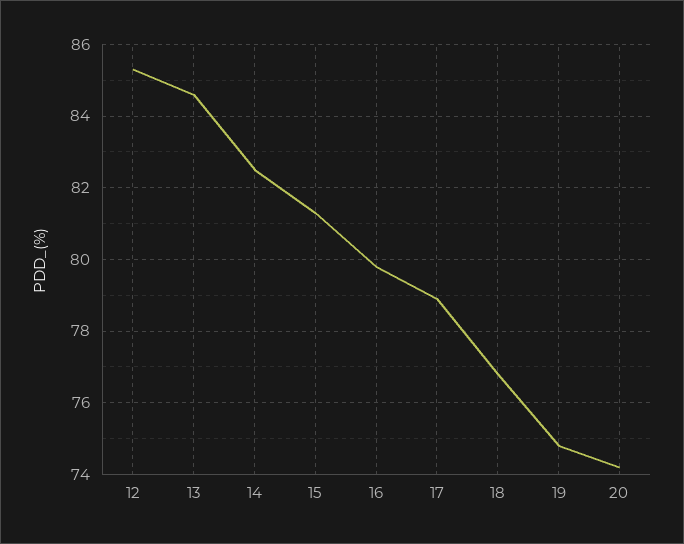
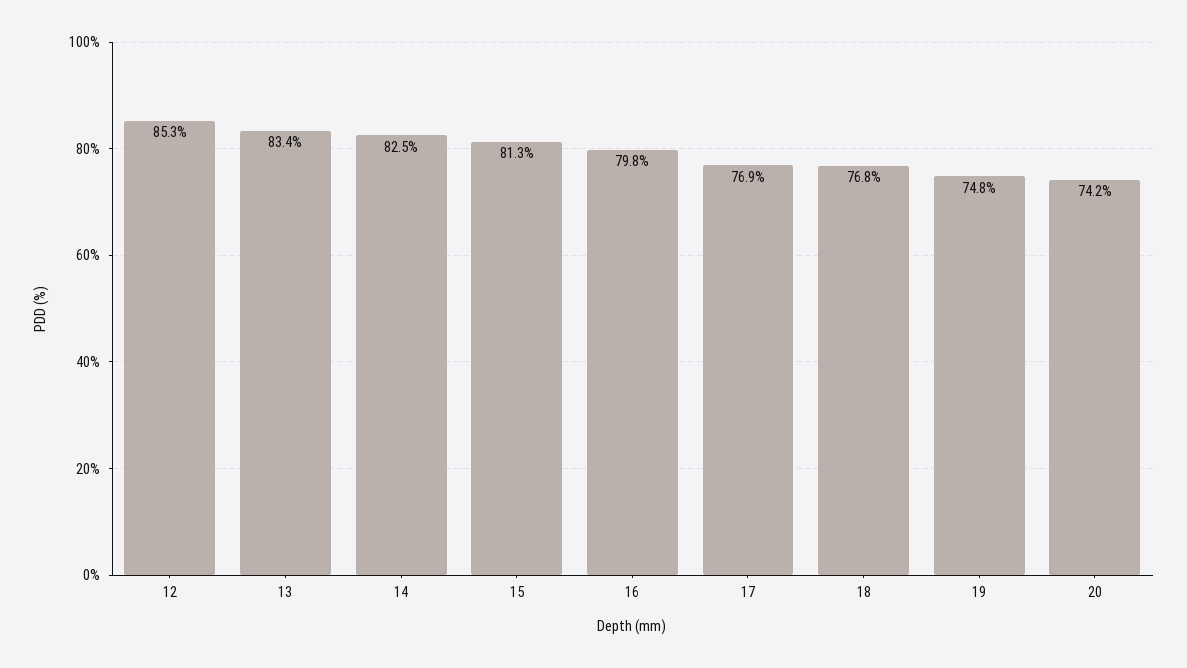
13: 84.5 -> 83.4
17: 79 -> 76.9

